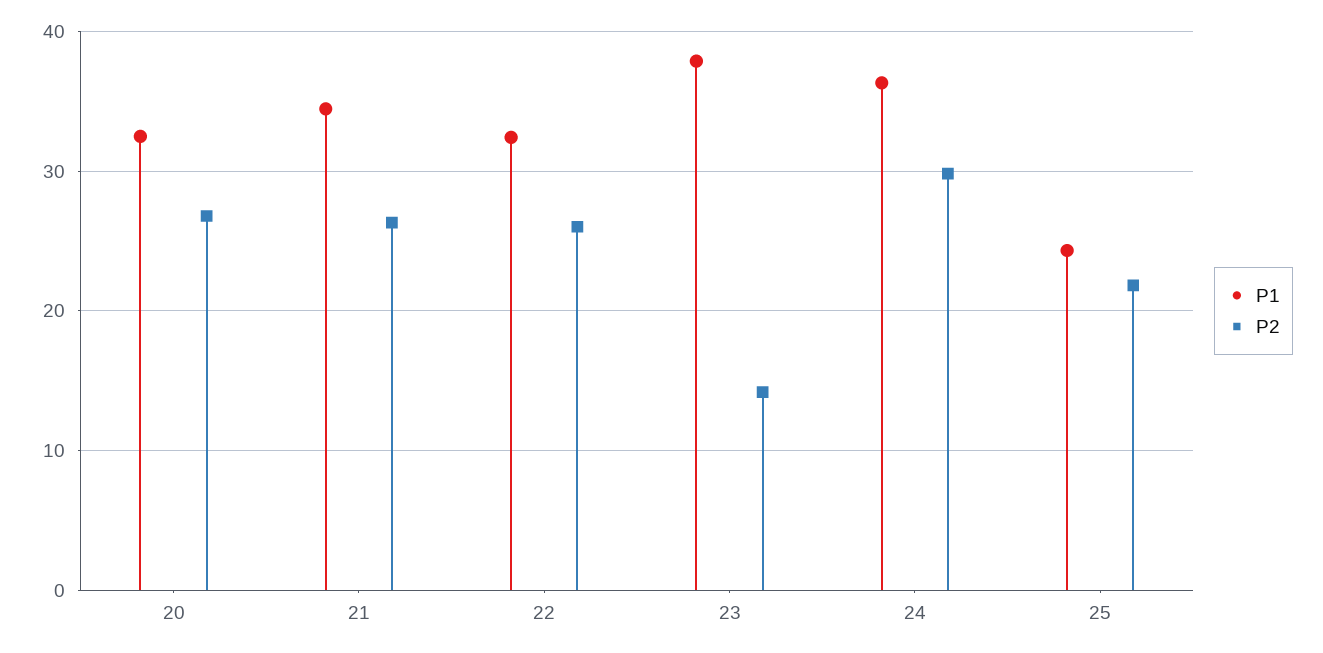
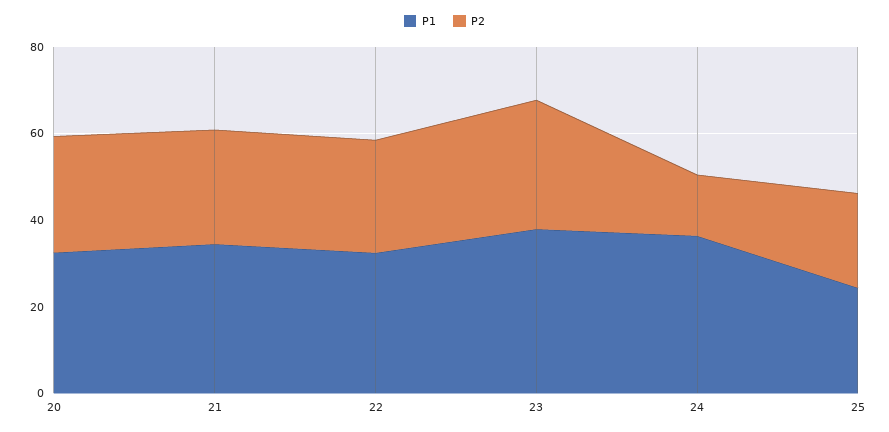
P2, 23: 14 -> 30
P2, 24: 30 -> 15

